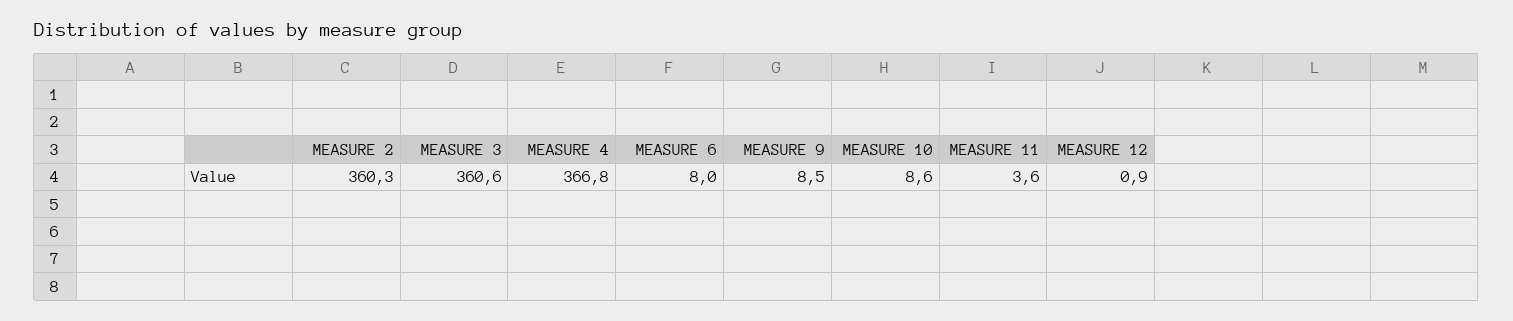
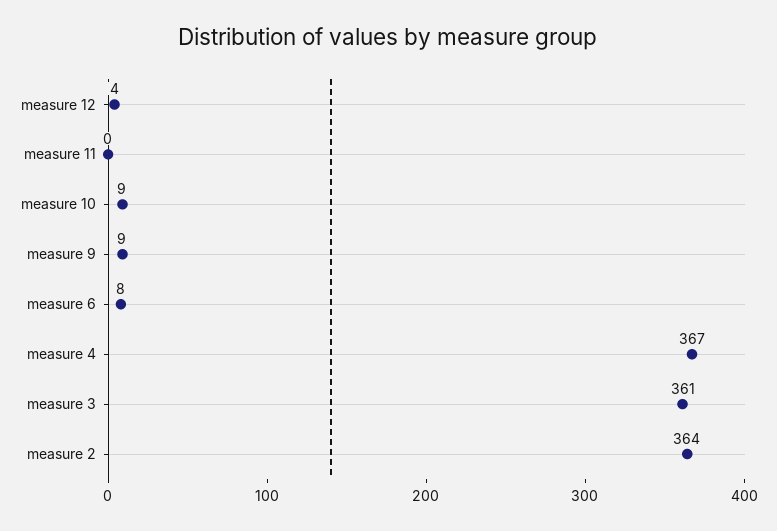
MEASURE 2: 360.3 -> 364
MEASURE 11: 3.6 -> 0
MEASURE 12: 0.9 -> 4

